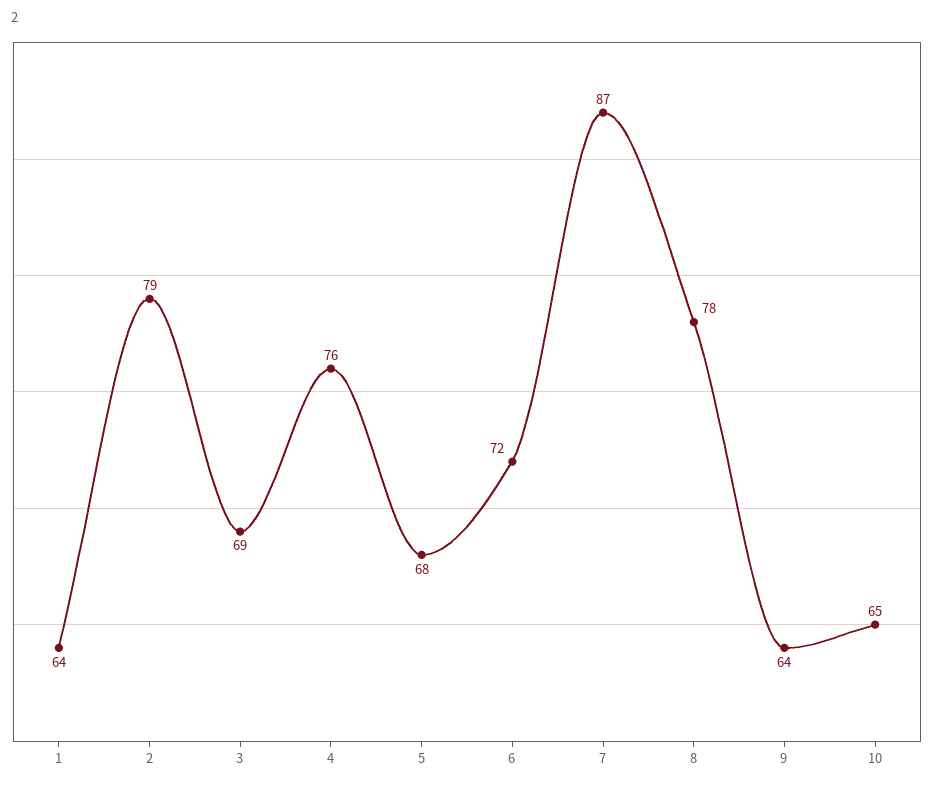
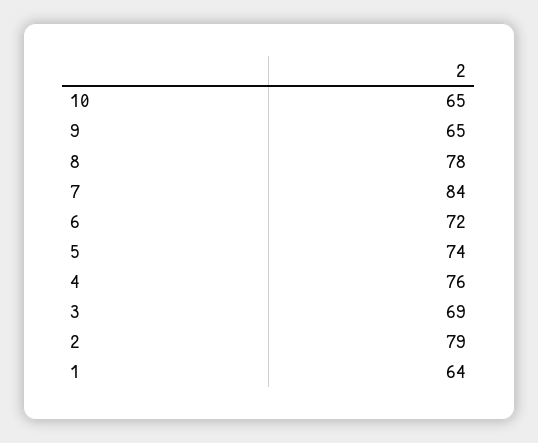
5: 68 -> 74
7: 87 -> 84
9: 64 -> 65

